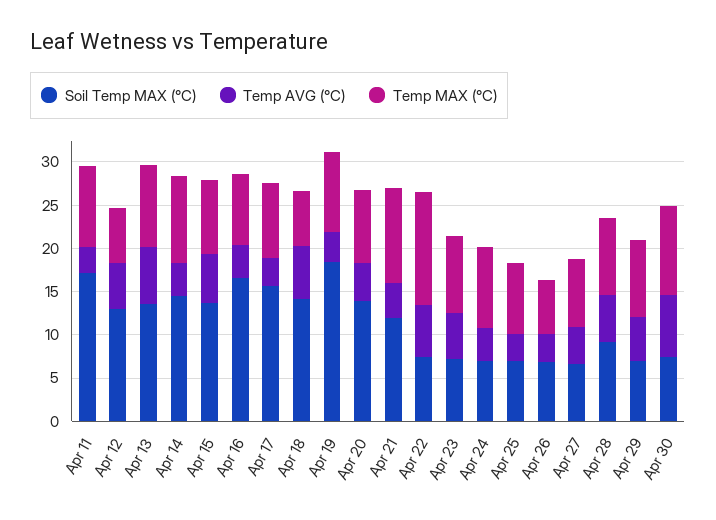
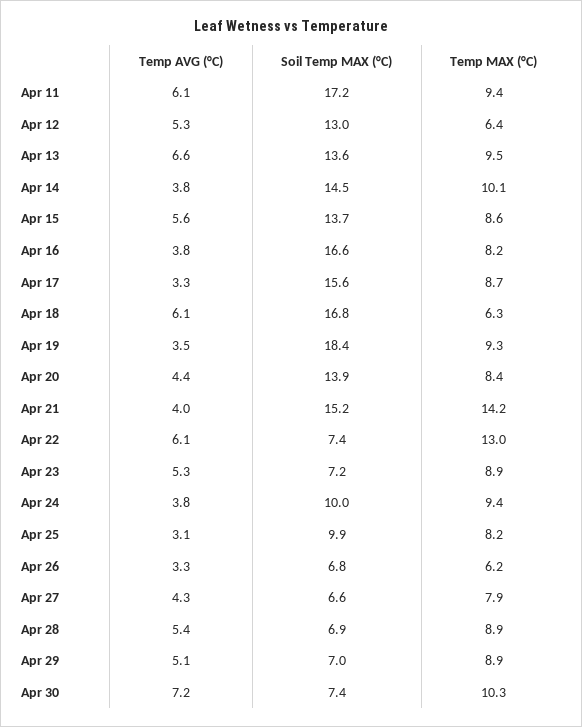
Temp AVG (°C), Apr 11: 3 -> 6.1
Soil Temp MAX (°C), Apr 18: 14 -> 16.8
Soil Temp MAX (°C), Apr 21: 12 -> 15.2
Temp MAX (°C), Apr 21: 11 -> 14.2
Soil Temp MAX (°C), Apr 24: 7 -> 10
Soil Temp MAX (°C), Apr 25: 7 -> 9.9
Soil Temp MAX (°C), Apr 28: 9 -> 6.9

